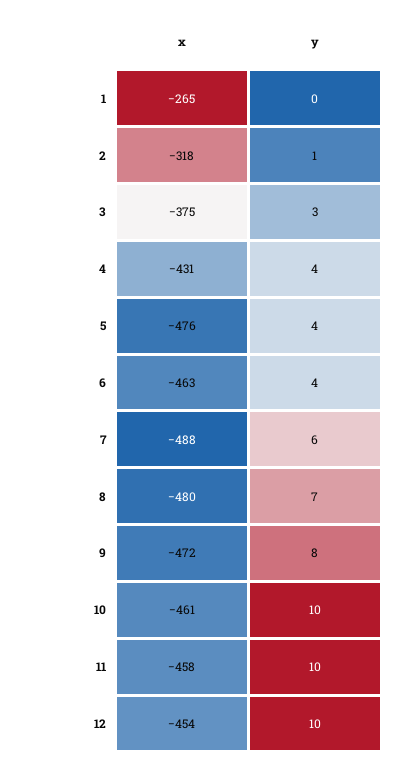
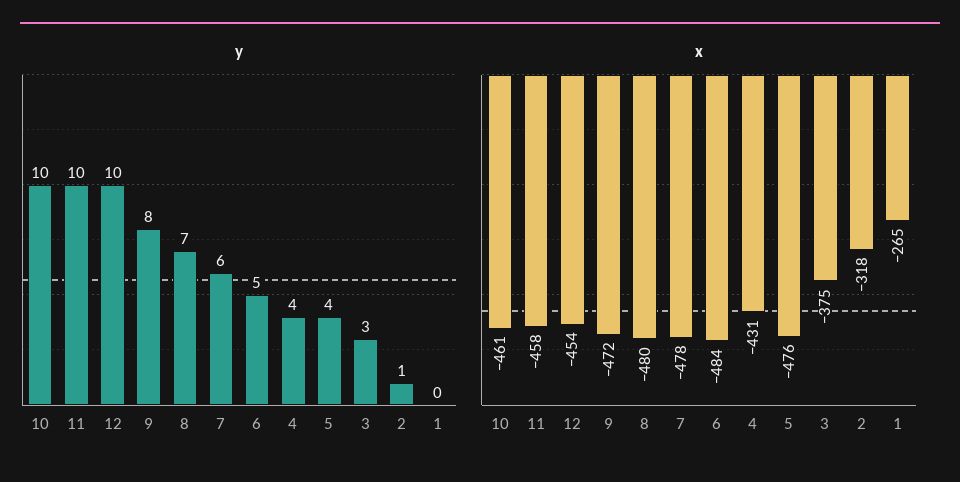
x, 6: -463 -> -484
y, 6: 4 -> 5
x, 7: -488 -> -478

